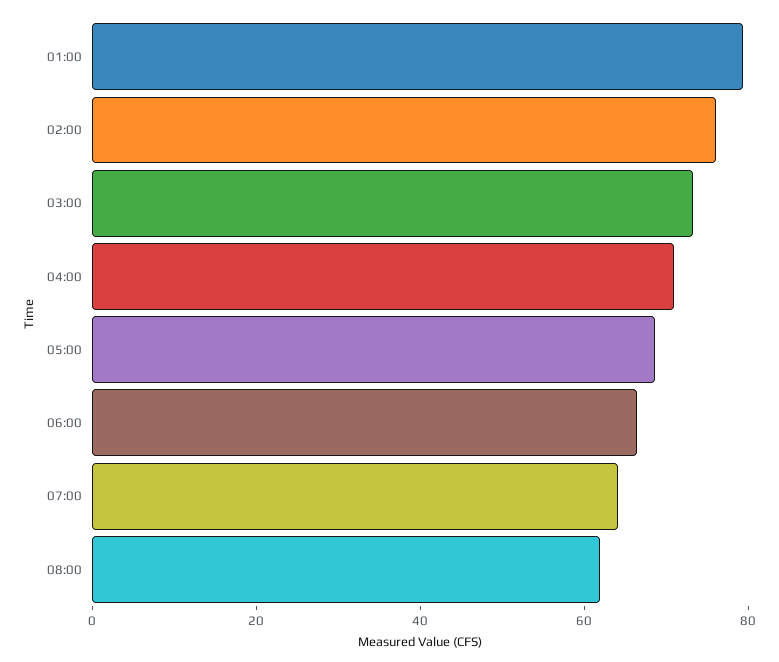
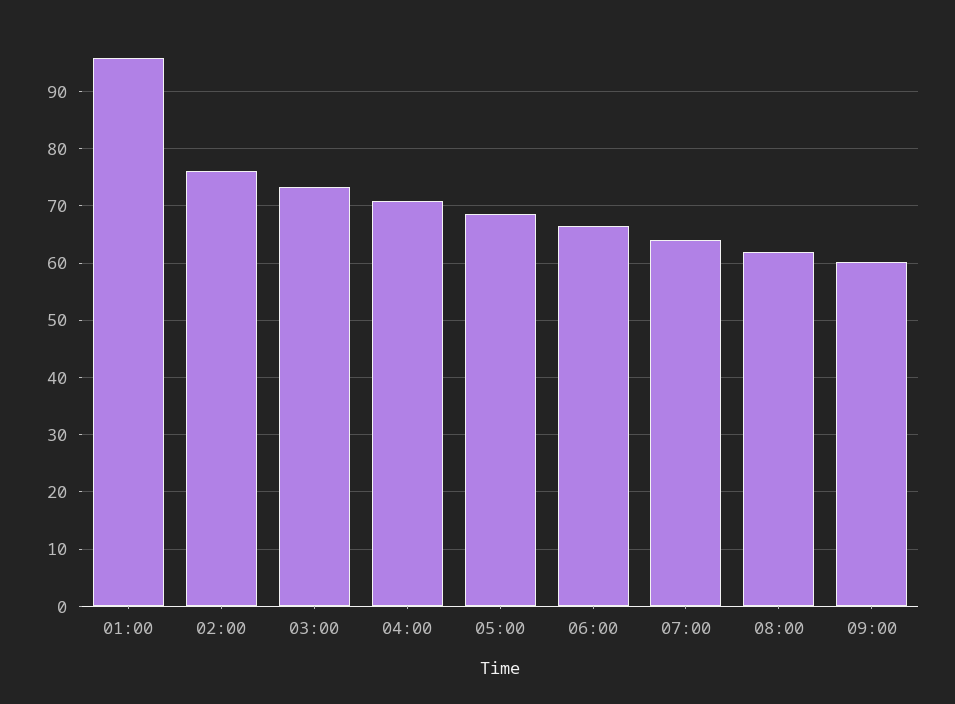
01:00: 80 -> 96
09:00: none -> 60

